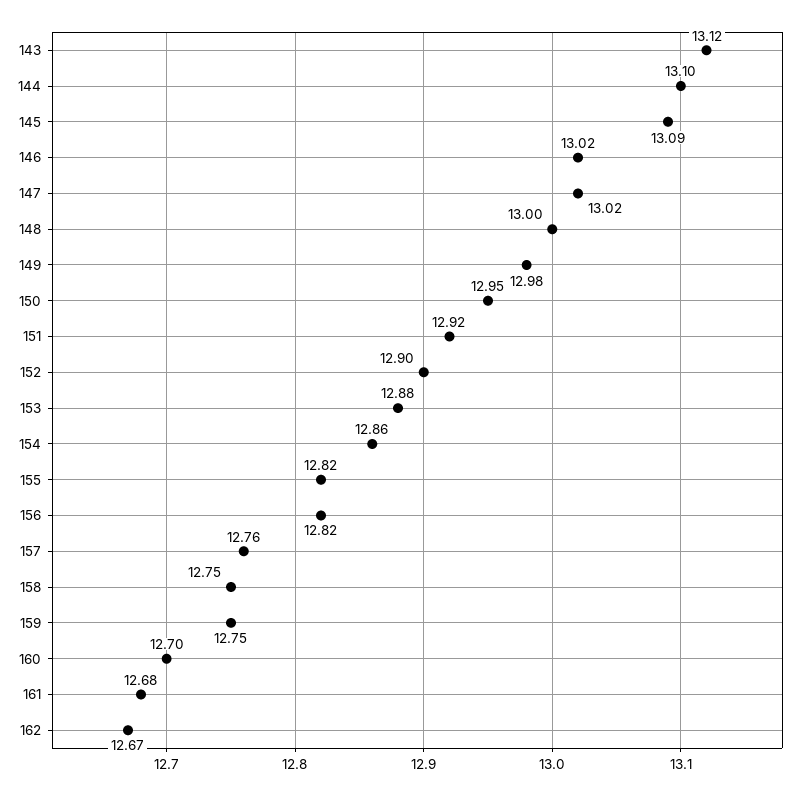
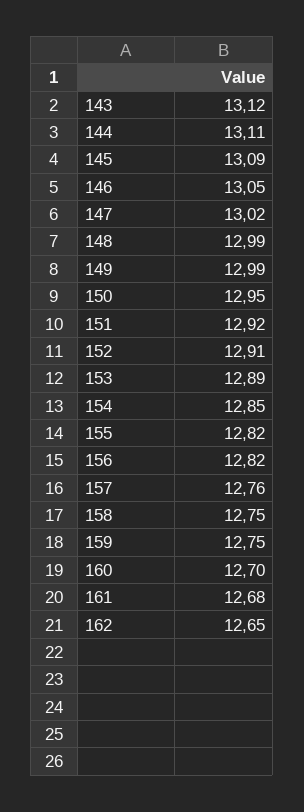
144: 13.1 -> 13.11
146: 13.02 -> 13.05
148: 13 -> 12.99
149: 12.98 -> 12.99
152: 12.9 -> 12.91
153: 12.88 -> 12.89
154: 12.86 -> 12.85
162: 12.67 -> 12.65

